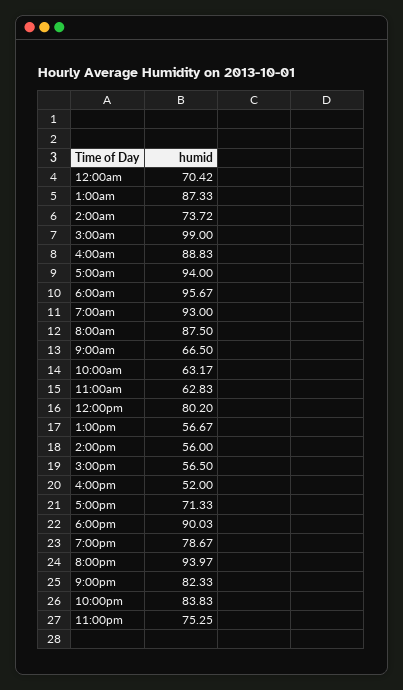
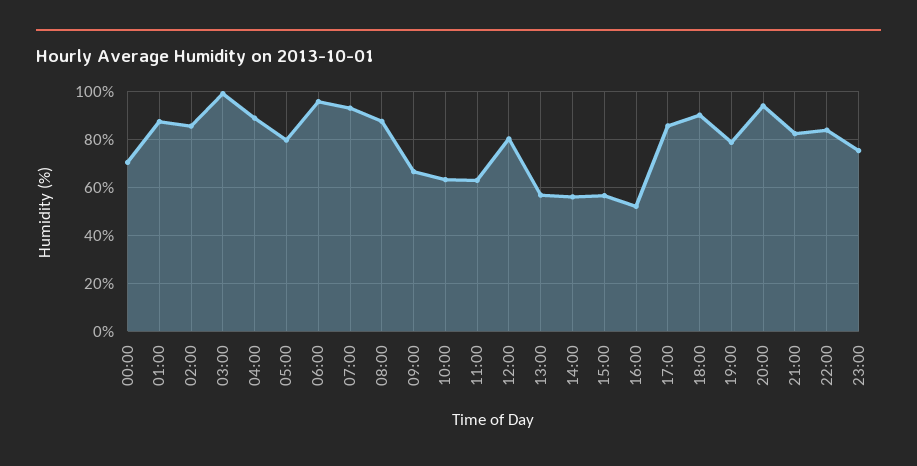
2:00am: 73.72 -> 85
5:00am: 94 -> 80
5:00pm: 71.33 -> 85

